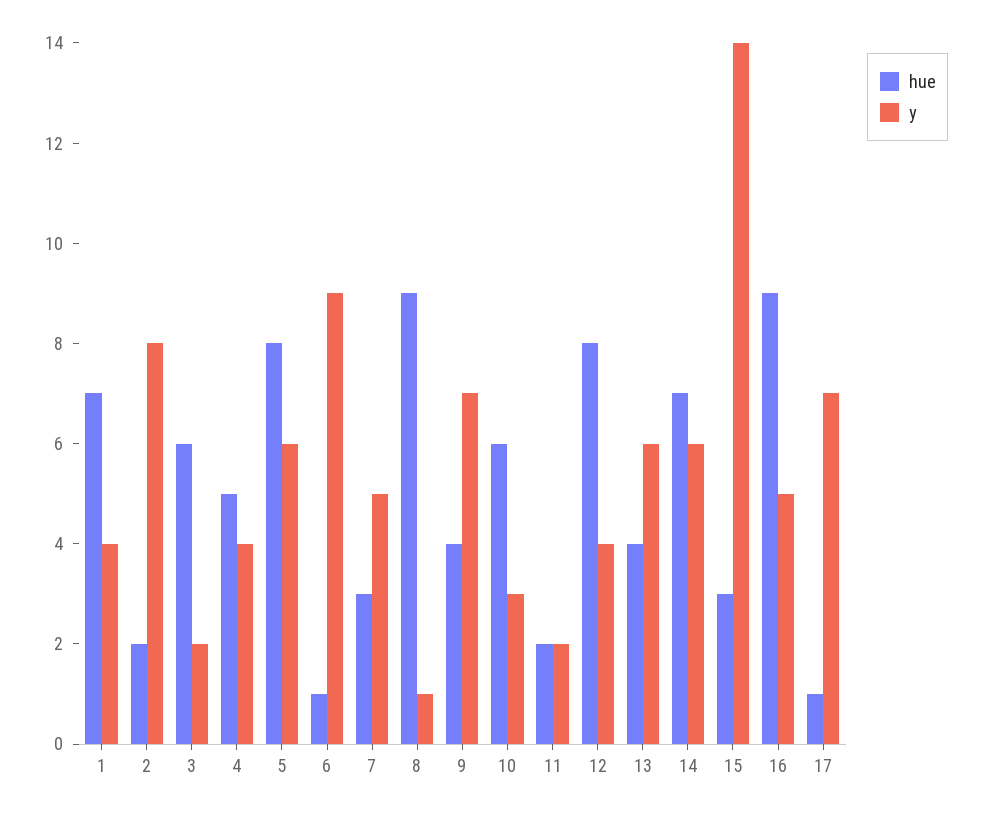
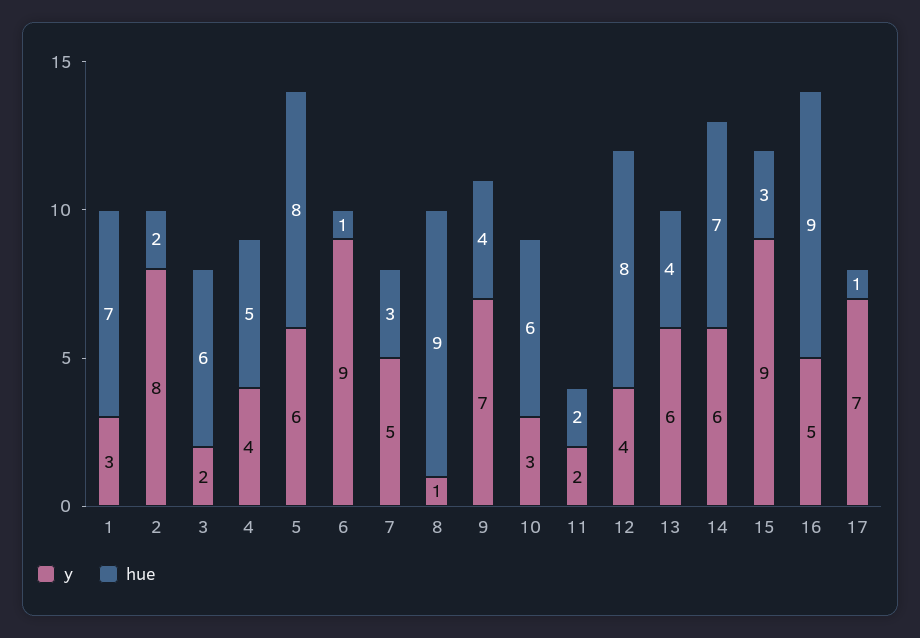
y, 1: 4 -> 3
y, 15: 14 -> 9

